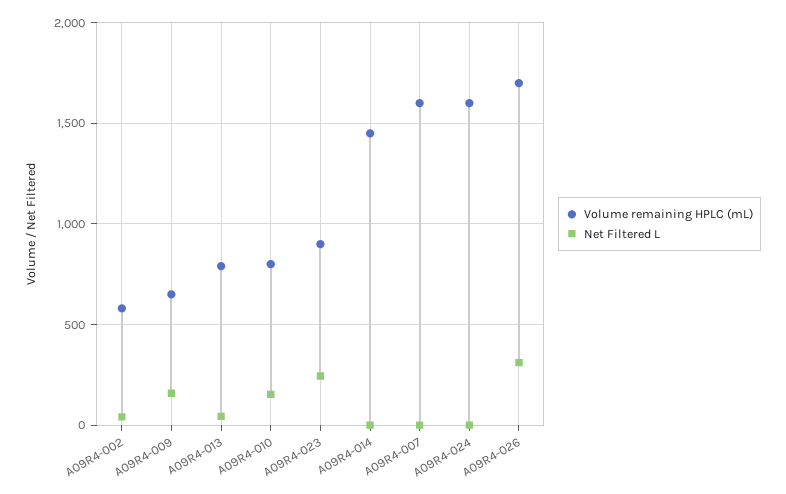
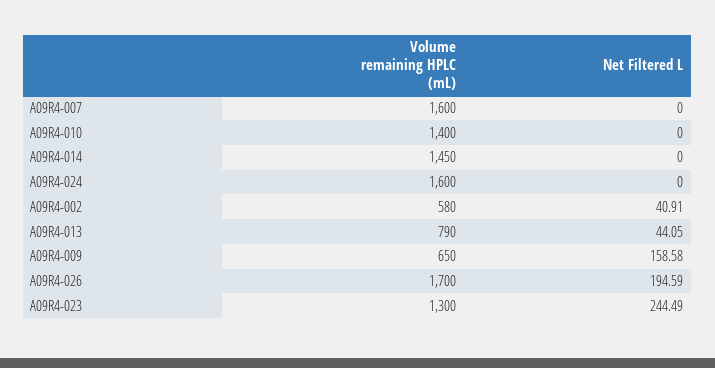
Volume remaining HPLC (mL), A09R4-010: 800 -> 1400
Net Filtered L, A09R4-010: 150 -> 0
Volume remaining HPLC (mL), A09R4-023: 900 -> 1300
Net Filtered L, A09R4-026: 300 -> 194.59

